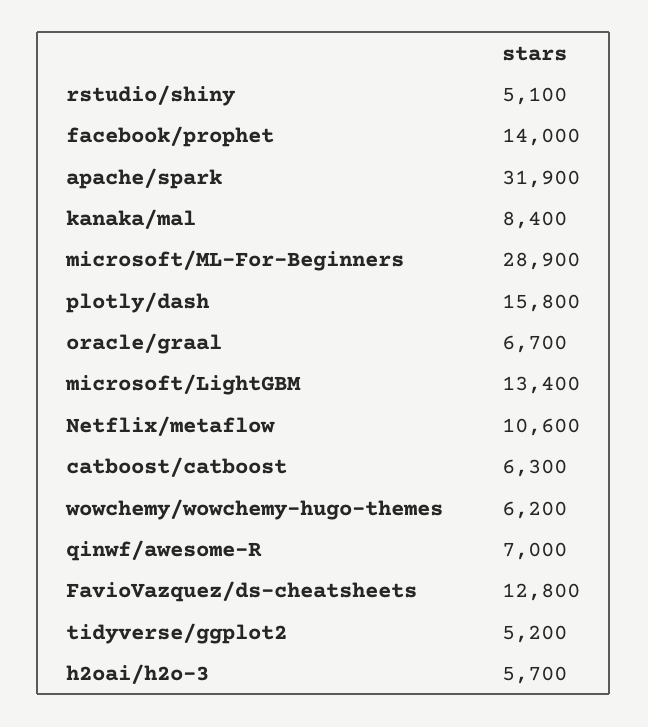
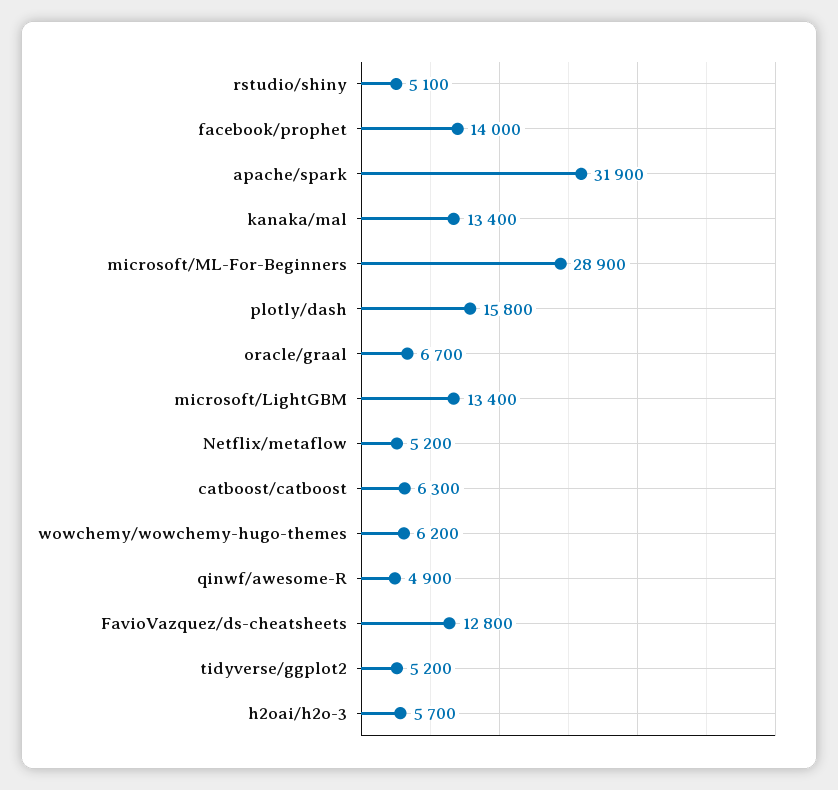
kanaka/mal: 8400 -> 13400
Netflix/metaflow: 10600 -> 5200
qinwf/awesome-R: 7000 -> 4900

